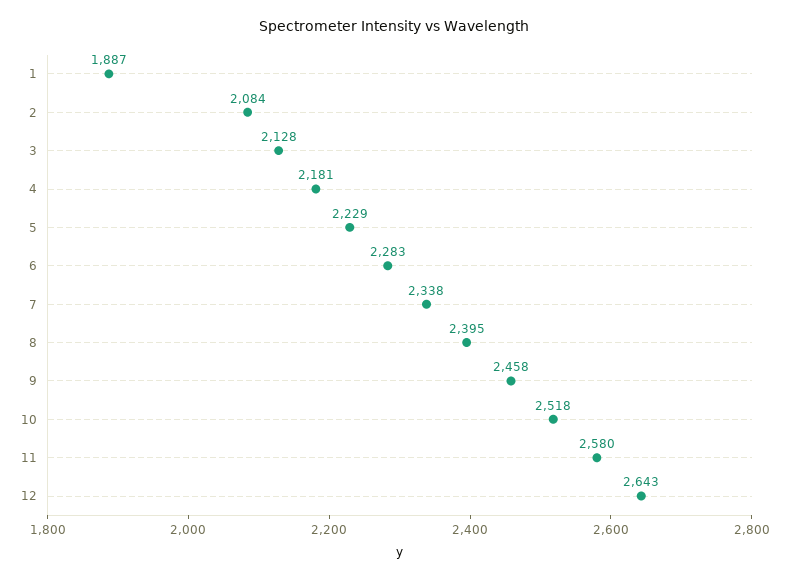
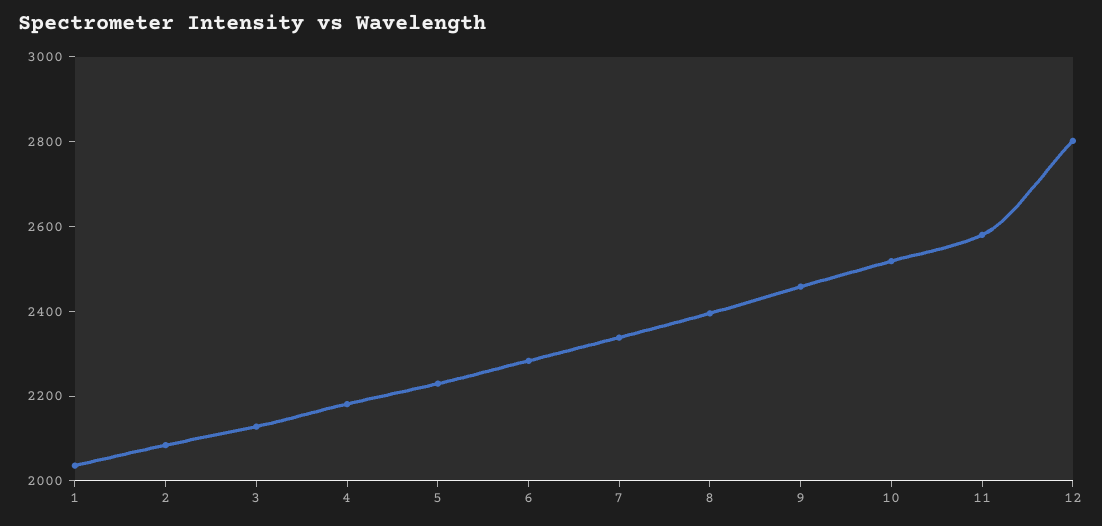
1: 1887 -> 2050
12: 2643 -> 2800

